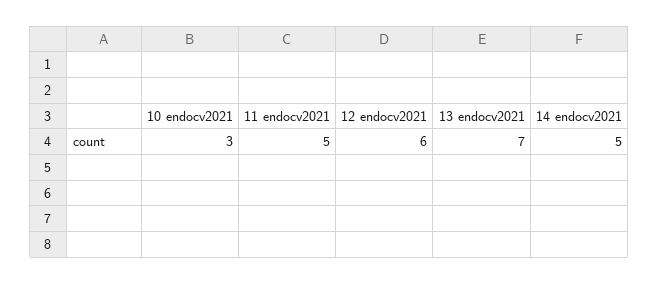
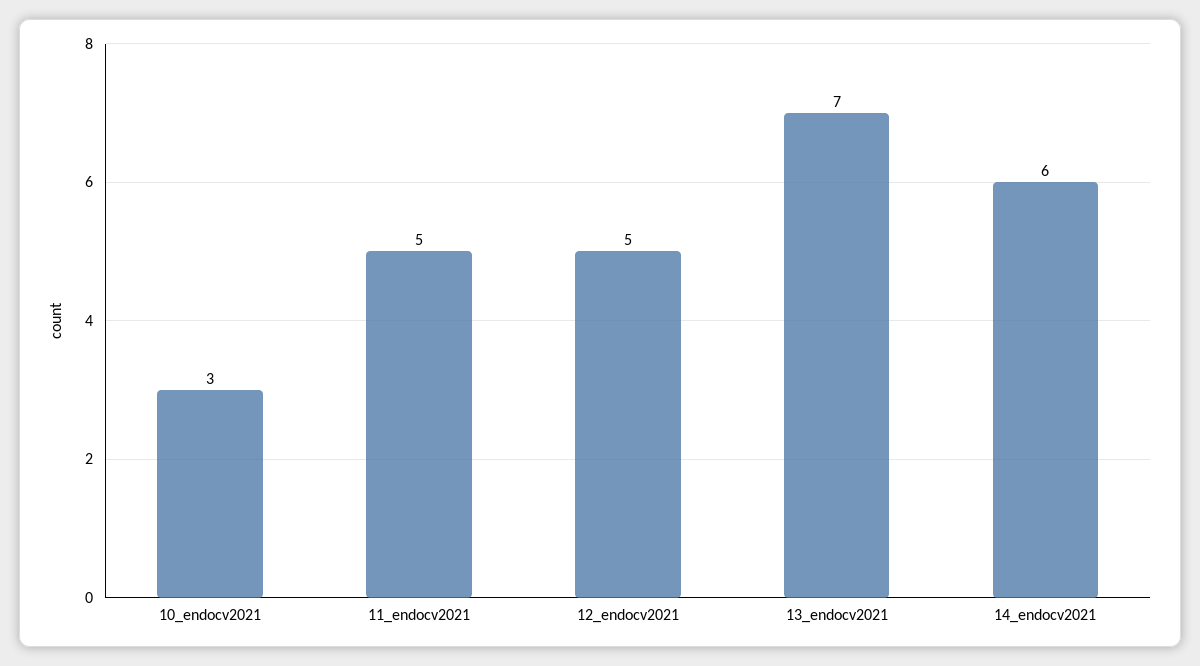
12 endocv2021: 6 -> 5
14 endocv2021: 5 -> 6

